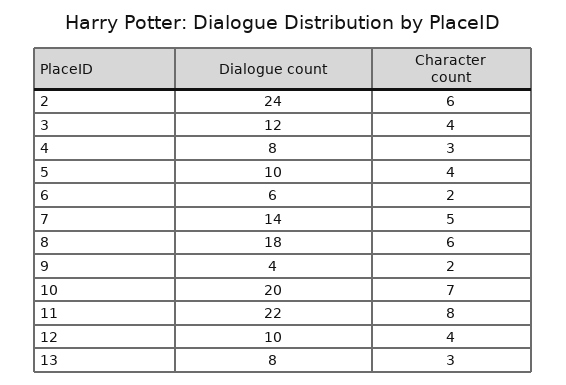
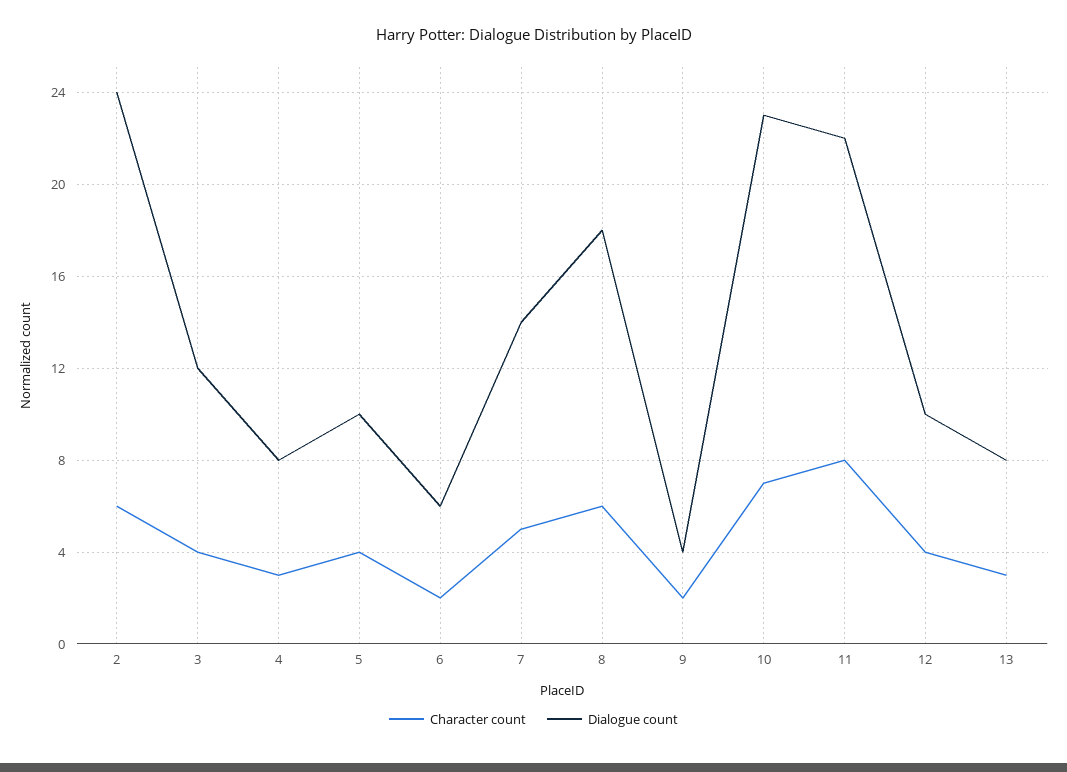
Dialogue count, 10: 20 -> 23

